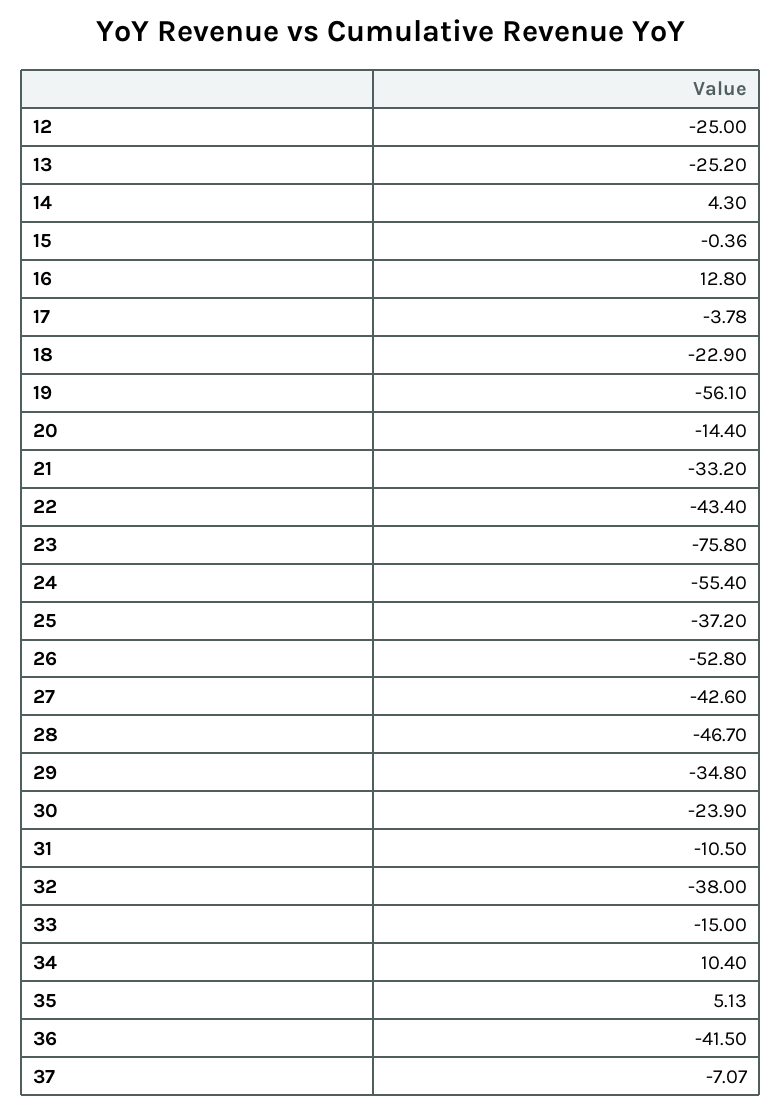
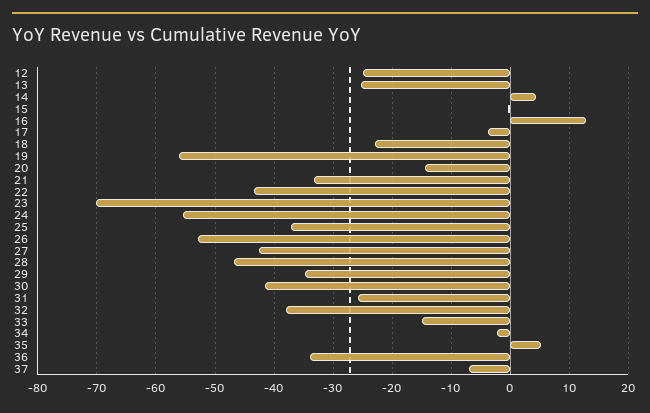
23: -75.8 -> -70
30: -23.9 -> -42
31: -10.5 -> -26
34: 10.4 -> -2
36: -41.5 -> -34

